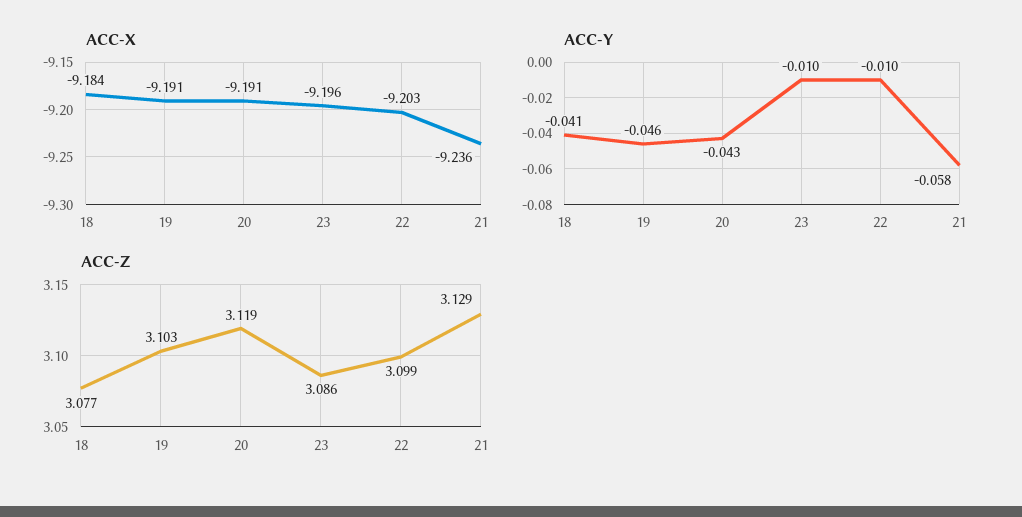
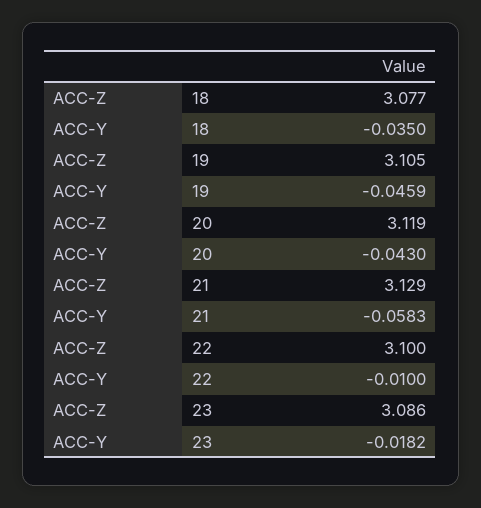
ACC-X, 18: -9.184 -> none
ACC-X, 19: -9.191 -> none
ACC-X, 20: -9.191 -> none
ACC-X, 23: -9.196 -> none
ACC-X, 22: -9.203 -> none
ACC-X, 21: -9.236 -> none
ACC-Y, 18: -0.041 -> -0.035
ACC-Y, 23: -0.01 -> -0.0182
ACC-Z, 19: 3.103 -> 3.105
ACC-Z, 22: 3.099 -> 3.1

